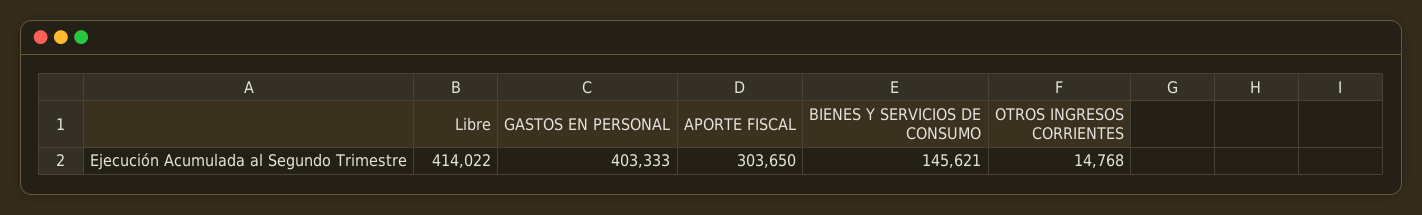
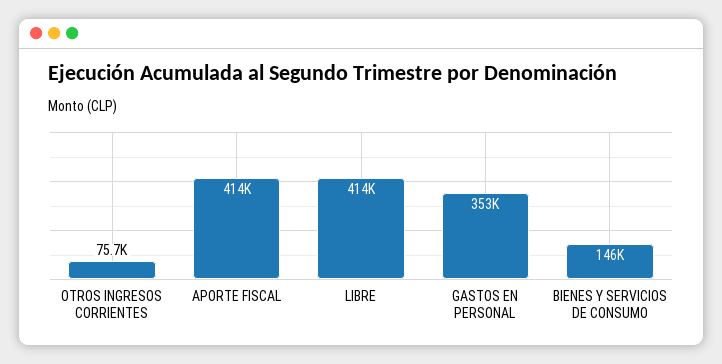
GASTOS EN PERSONAL: 403333 -> 353000
APORTE FISCAL: 303650 -> 414000
OTROS INGRESOS CORRIENTES: 14768 -> 75700

